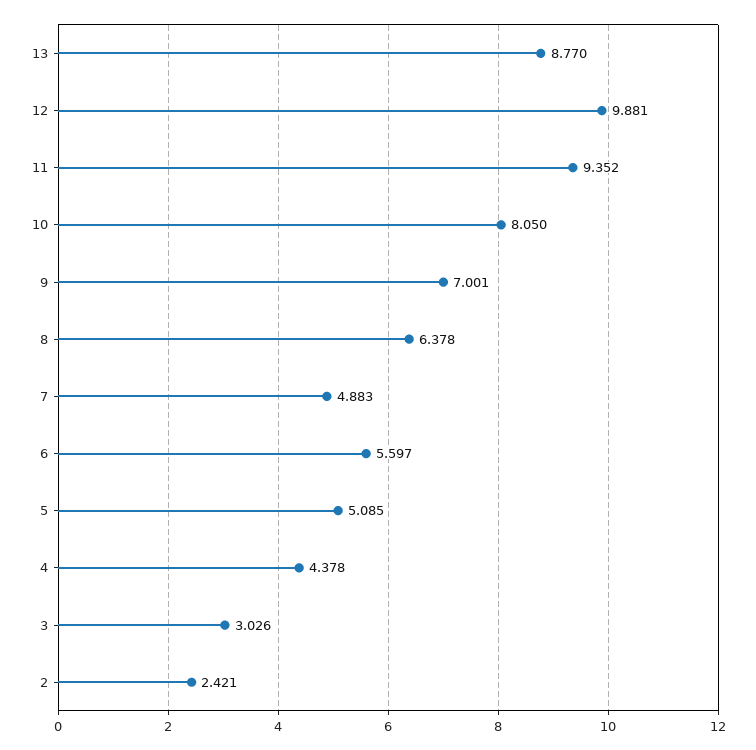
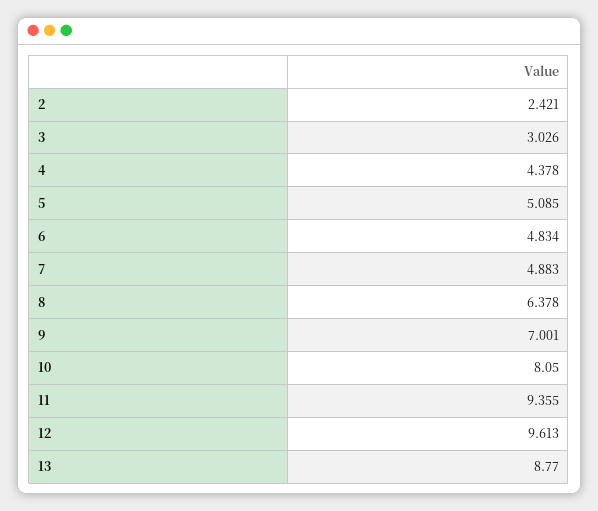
12: 9.881 -> 9.613
11: 9.352 -> 9.355
6: 5.597 -> 4.834

